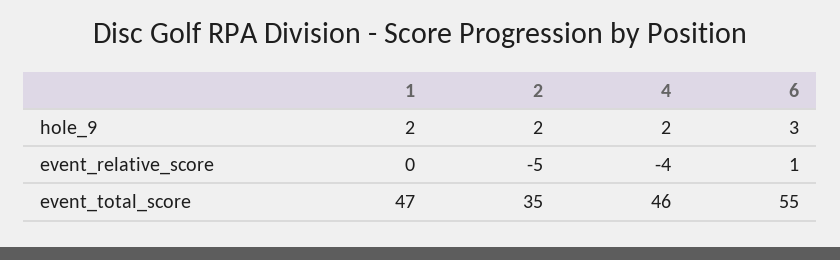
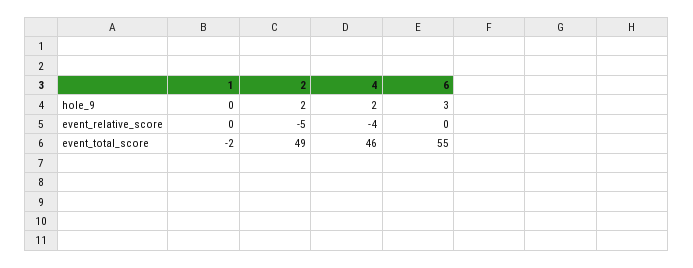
1, hole_9: 2 -> 0
6, event_relative_score: 1 -> 0
1, event_total_score: 47 -> -2
2, event_total_score: 35 -> 49

